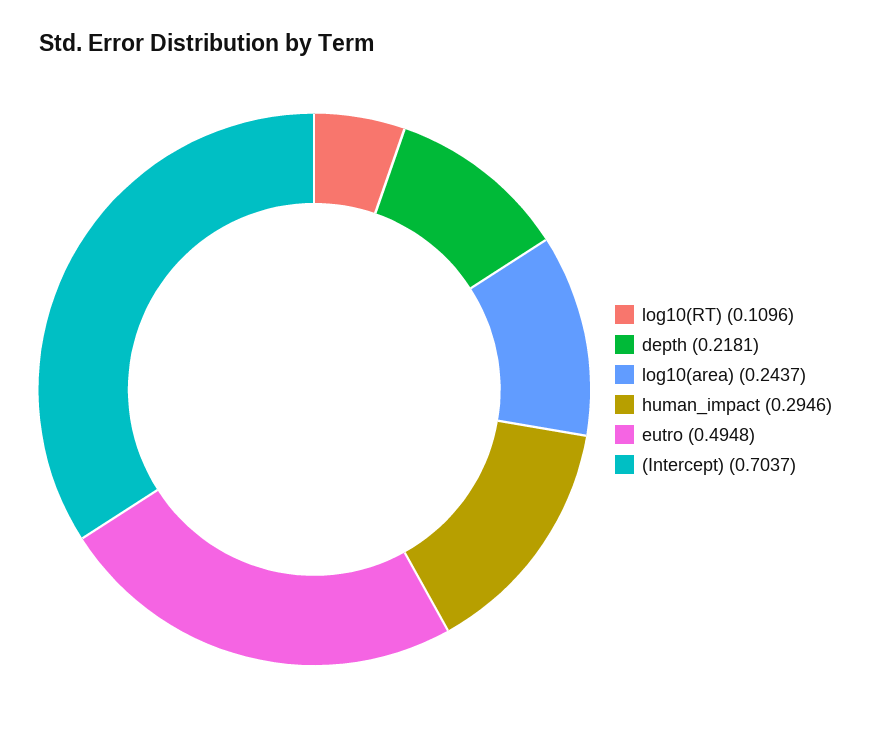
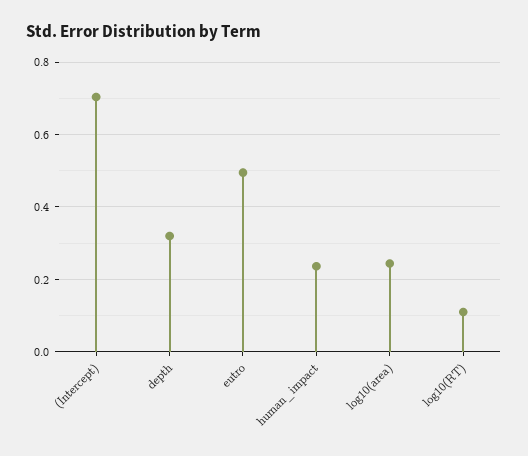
depth: 0.2181 -> 0.32
human_impact: 0.2946 -> 0.24

